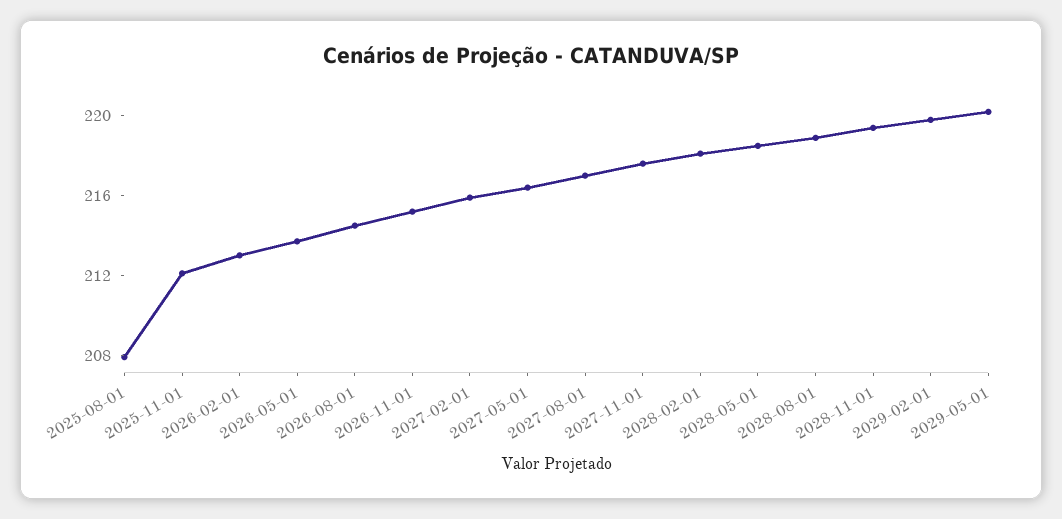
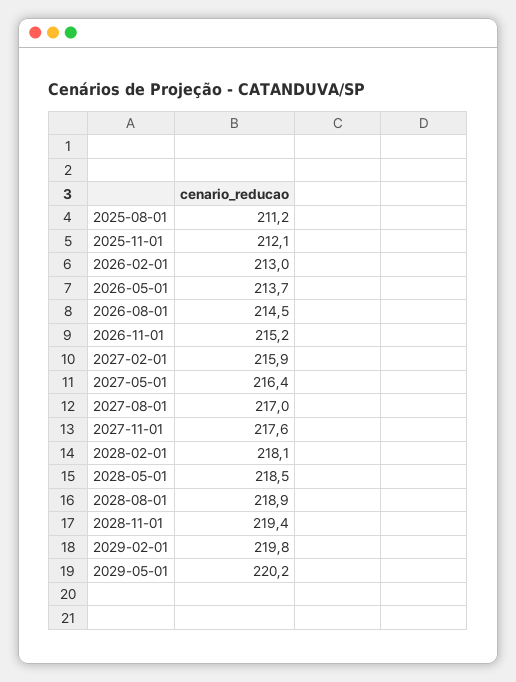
2025-08-01: 208 -> 211.2

